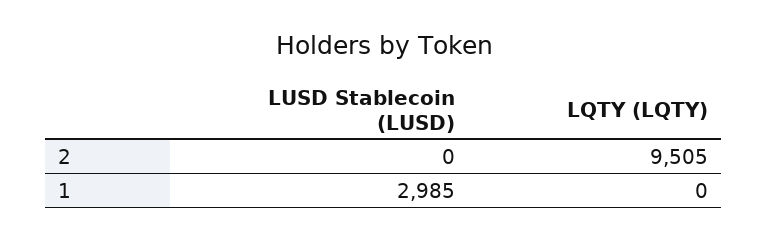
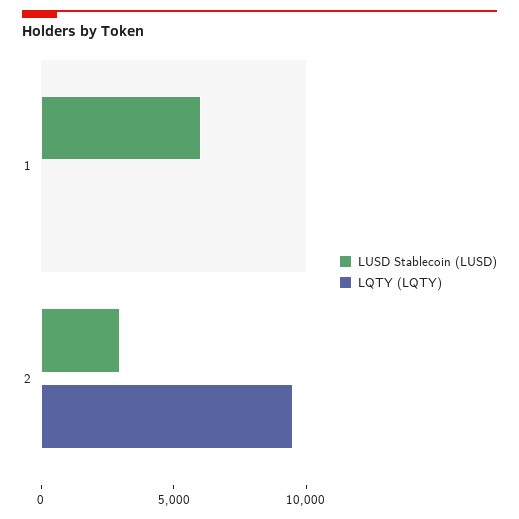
LUSD Stablecoin (LUSD), 2: 0 -> 3000
LUSD Stablecoin (LUSD), 1: 2985 -> 6000

